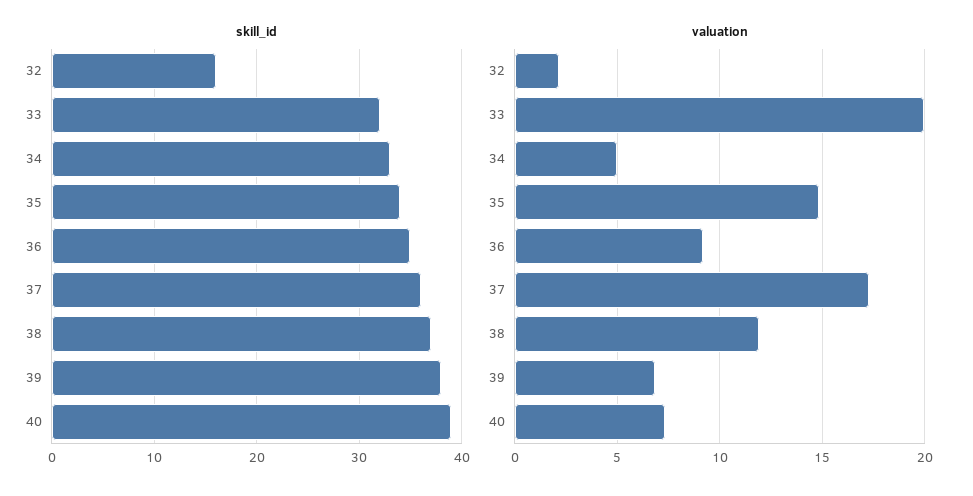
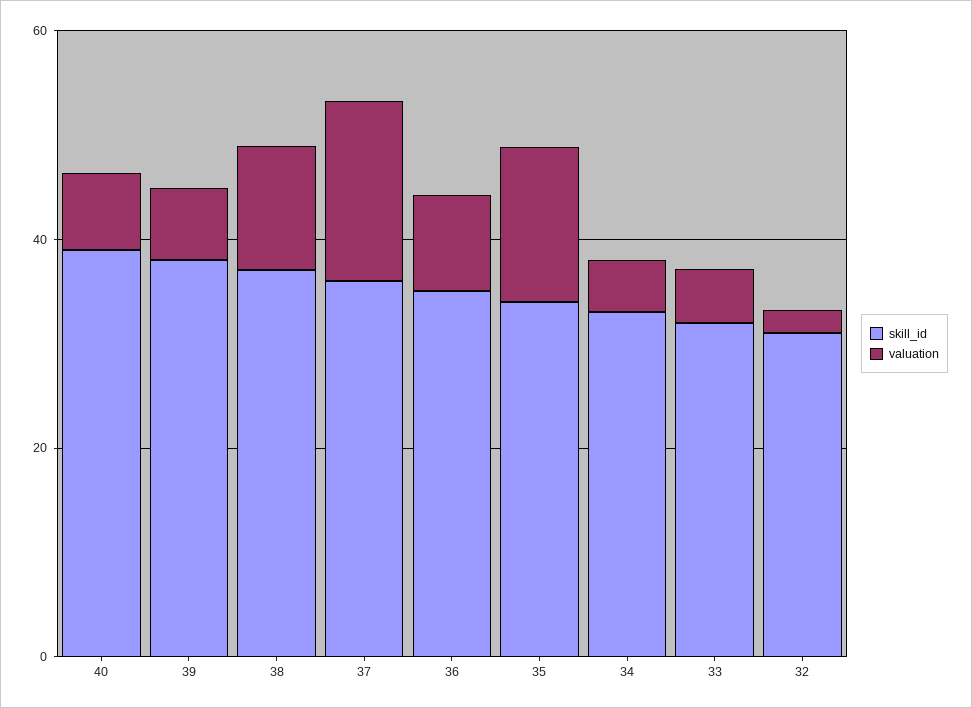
skill_id, 32: 16 -> 30
valuation, 33: 20 -> 5

